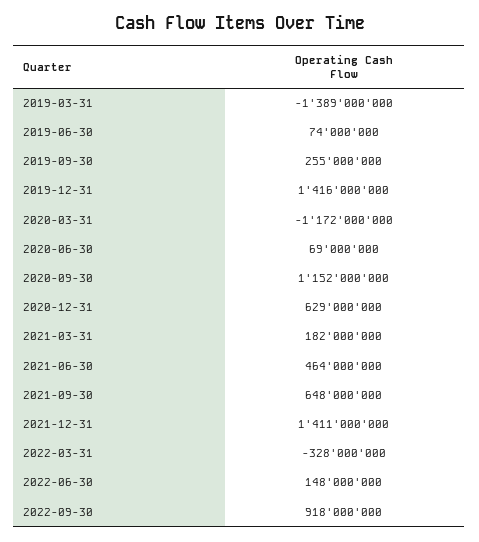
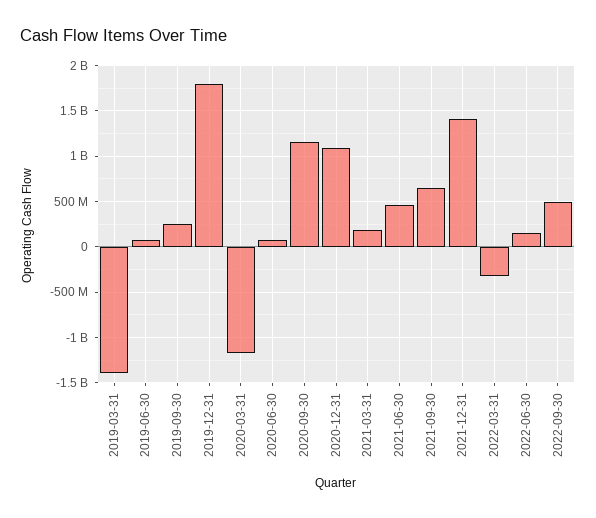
2019-12-31: 1416000000 -> 1800000000
2020-12-31: 629000000 -> 1100000000
2022-09-30: 918000000 -> 500000000

